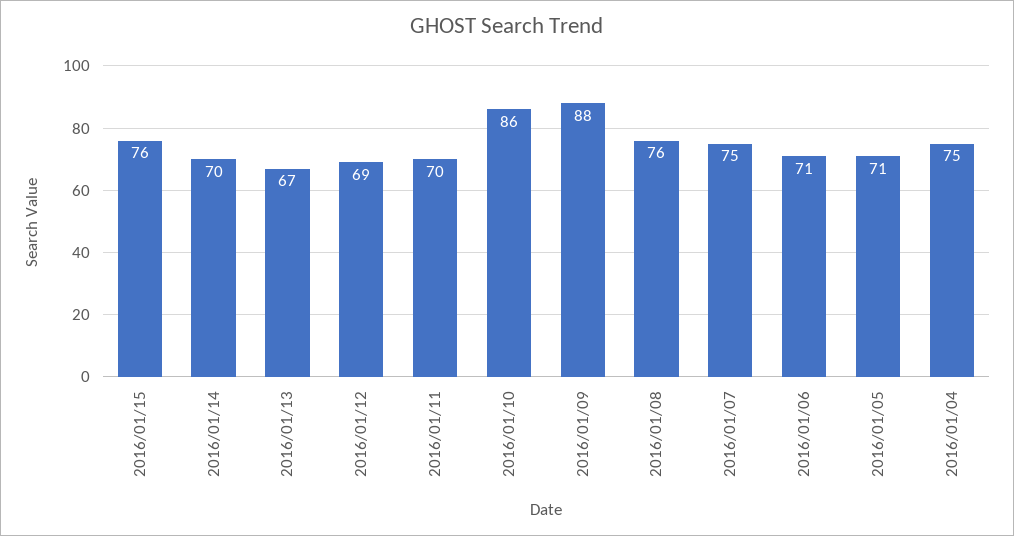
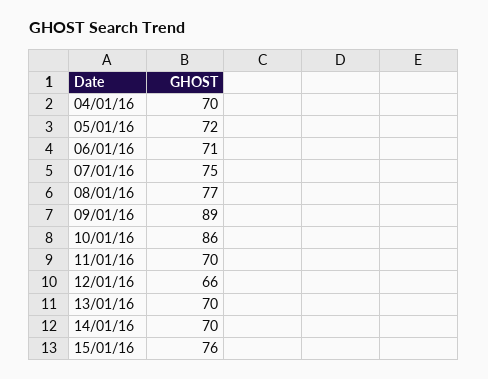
2016/01/13: 67 -> 70
2016/01/12: 69 -> 66
2016/01/09: 88 -> 89
2016/01/08: 76 -> 77
2016/01/05: 71 -> 72
2016/01/04: 75 -> 70

